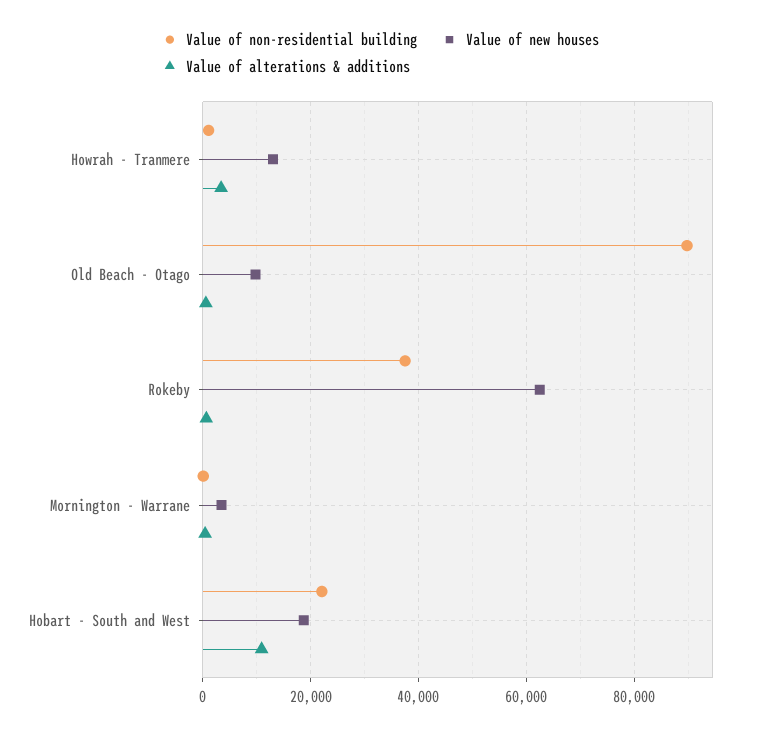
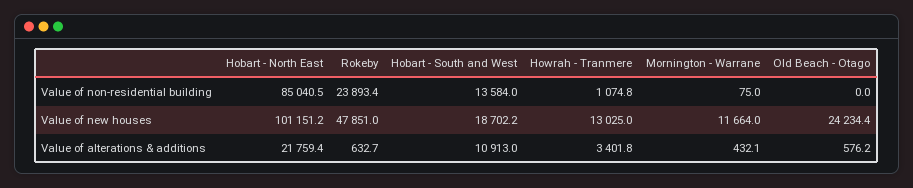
Value of non-residential building, Old Beach - Otago: 90000 -> 0
Value of new houses, Old Beach - Otago: 10000 -> 24234.4
Value of non-residential building, Rokeby: 38000 -> 23893.4
Value of new houses, Rokeby: 62000 -> 47851
Value of new houses, Mornington - Warrane: 4000 -> 11664
Value of non-residential building, Hobart - South and West: 22000 -> 13584
Value of non-residential building, Hobart - North East: none -> 85040.5
Value of new houses, Hobart - North East: none -> 101151.2
Value of alterations & additions, Hobart - North East: none -> 21759.4

